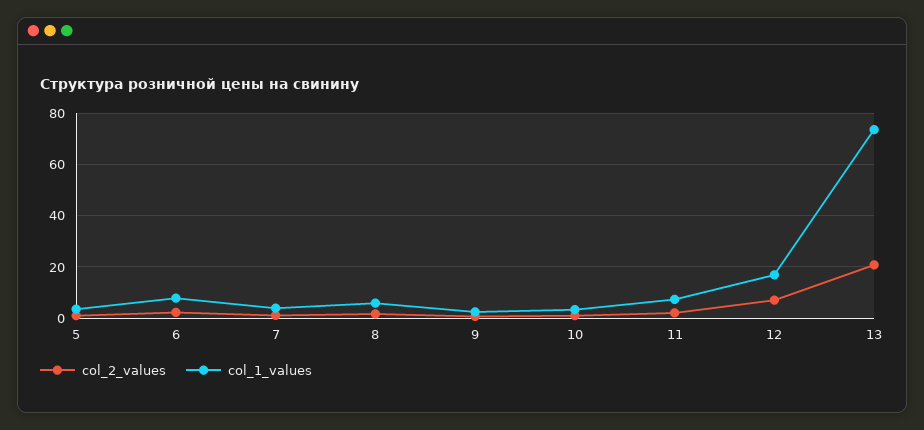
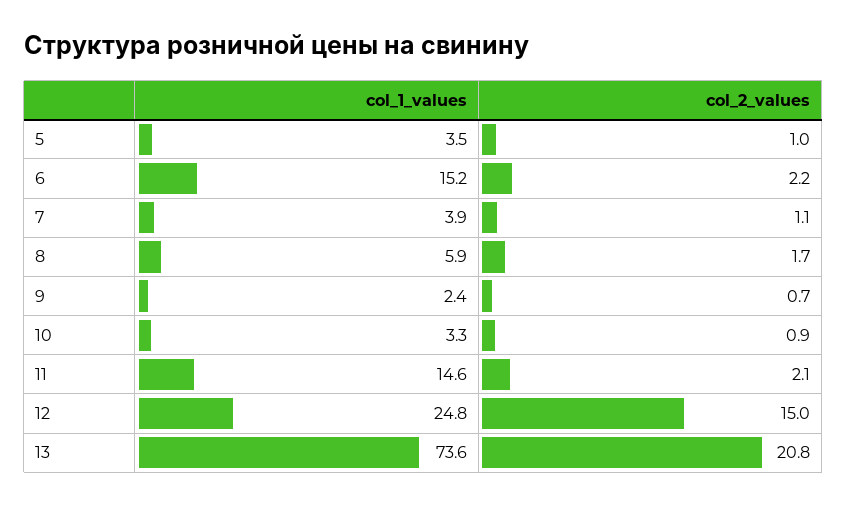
col_1_values, 6: 7.5 -> 15.2
col_1_values, 11: 7.5 -> 14.6
col_2_values, 12: 7.5 -> 15
col_1_values, 12: 17.5 -> 24.8

